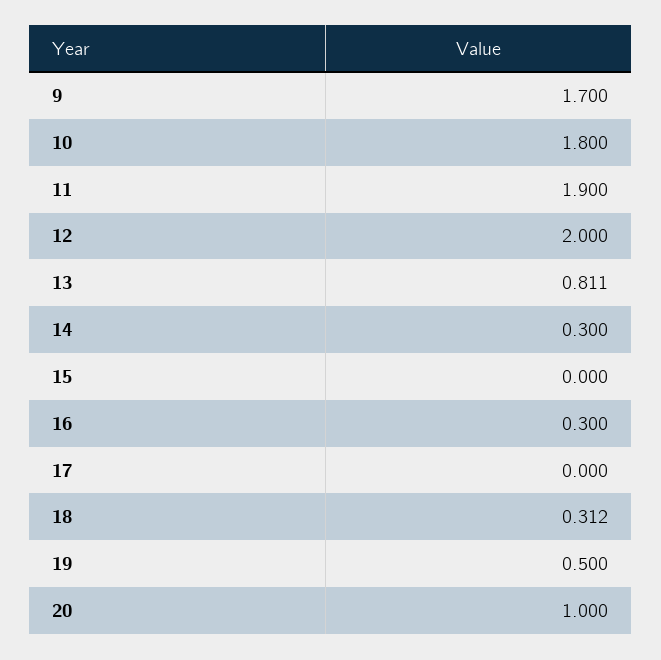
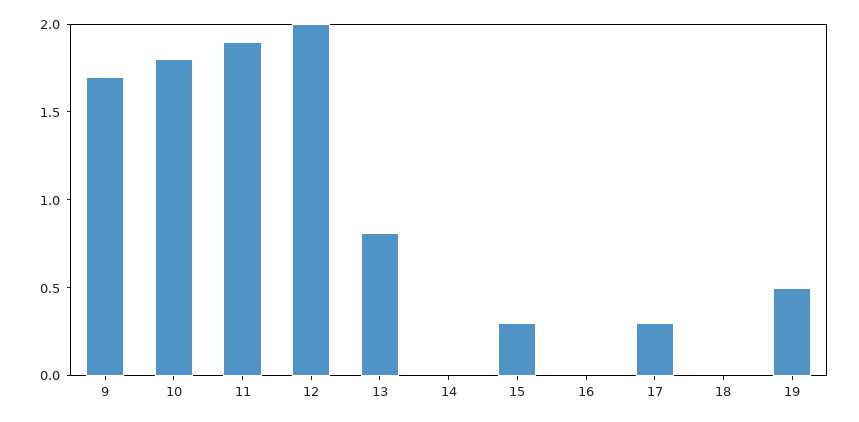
14: 0.3 -> 0
15: 0 -> 0.3
16: 0.3 -> 0
17: 0 -> 0.3
18: 0.312 -> 0
20: 1 -> none

